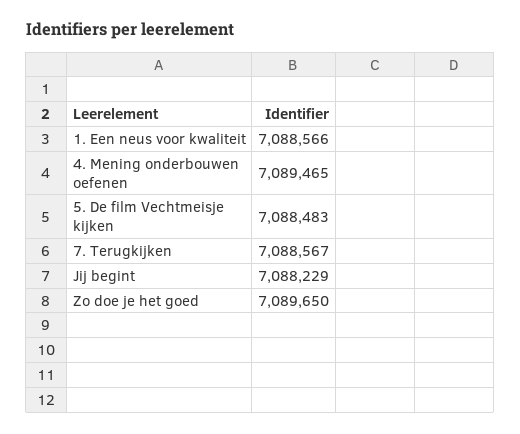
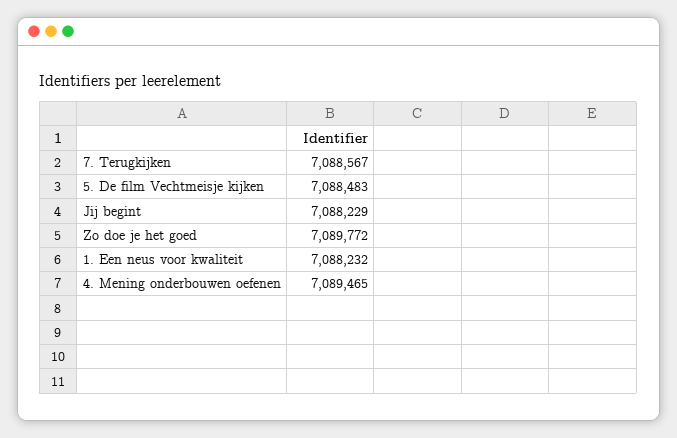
1. Een neus voor kwaliteit: 7088566 -> 7088232
Zo doe je het goed: 7089650 -> 7089772

